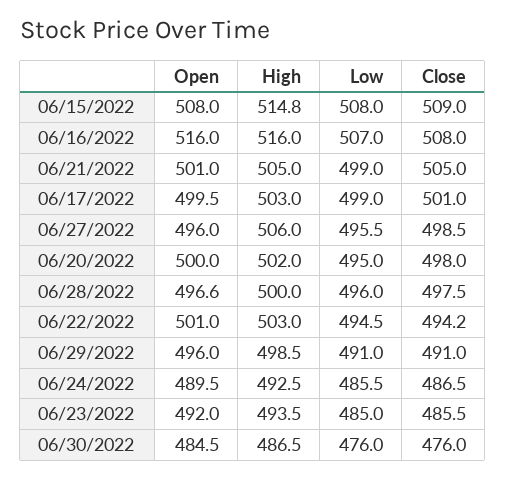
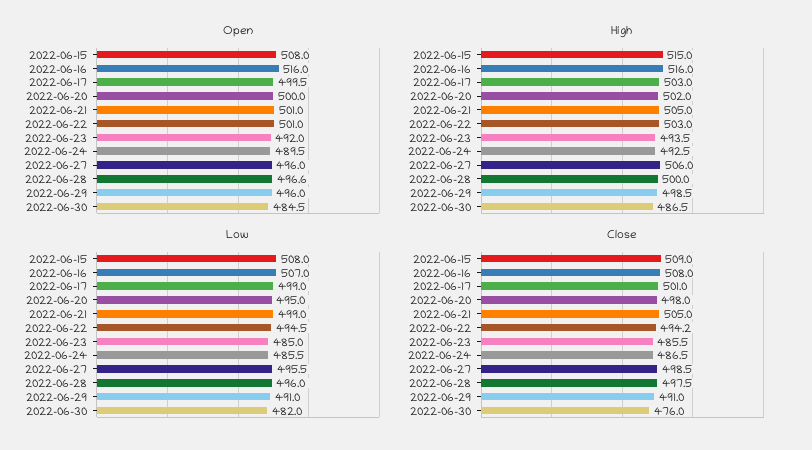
High, 06/15/2022: 514.8 -> 515
Low, 06/30/2022: 476 -> 482

